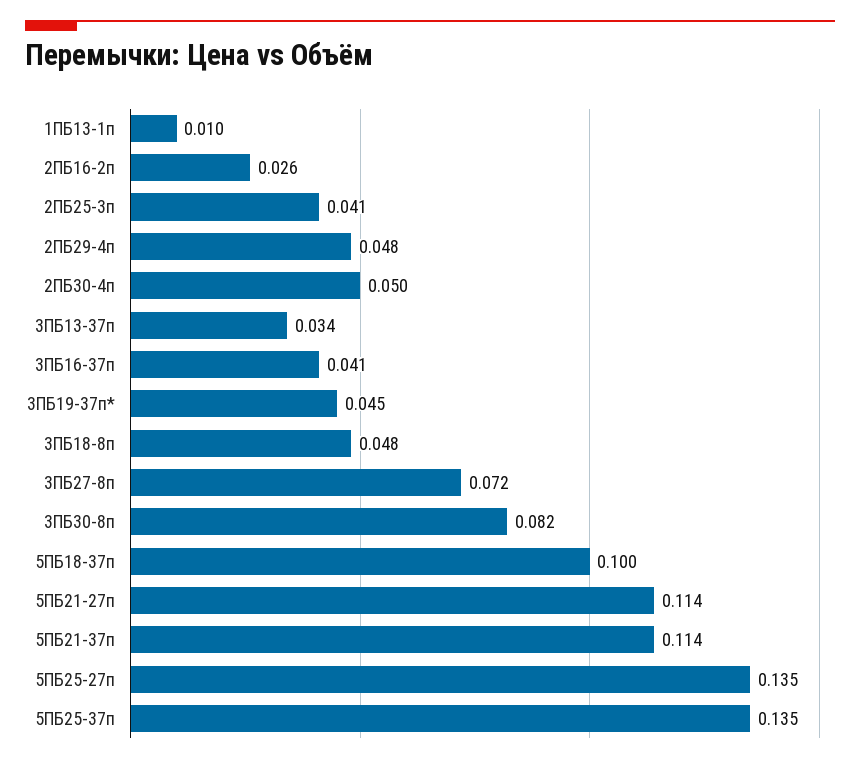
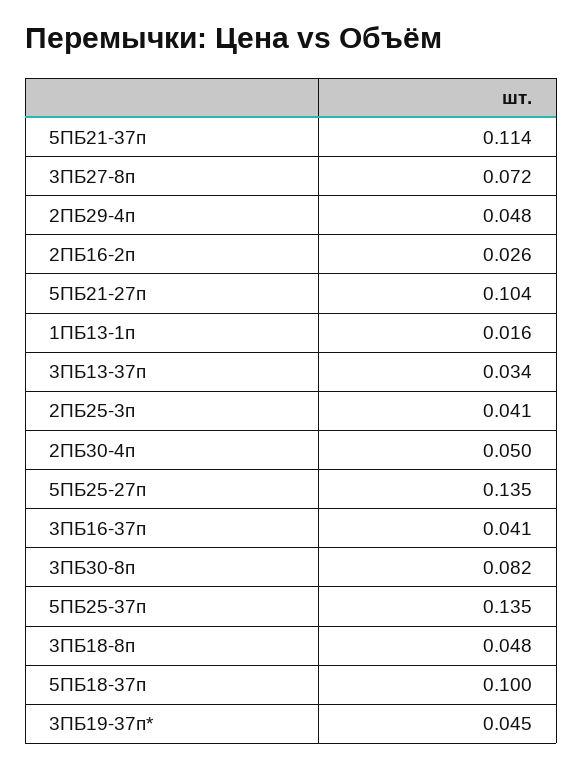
1ПБ13-1п: 0.01 -> 0.016
5ПБ21-27п: 0.114 -> 0.104

